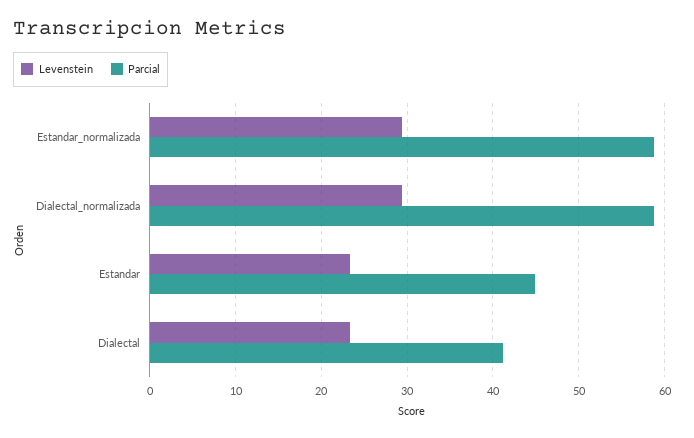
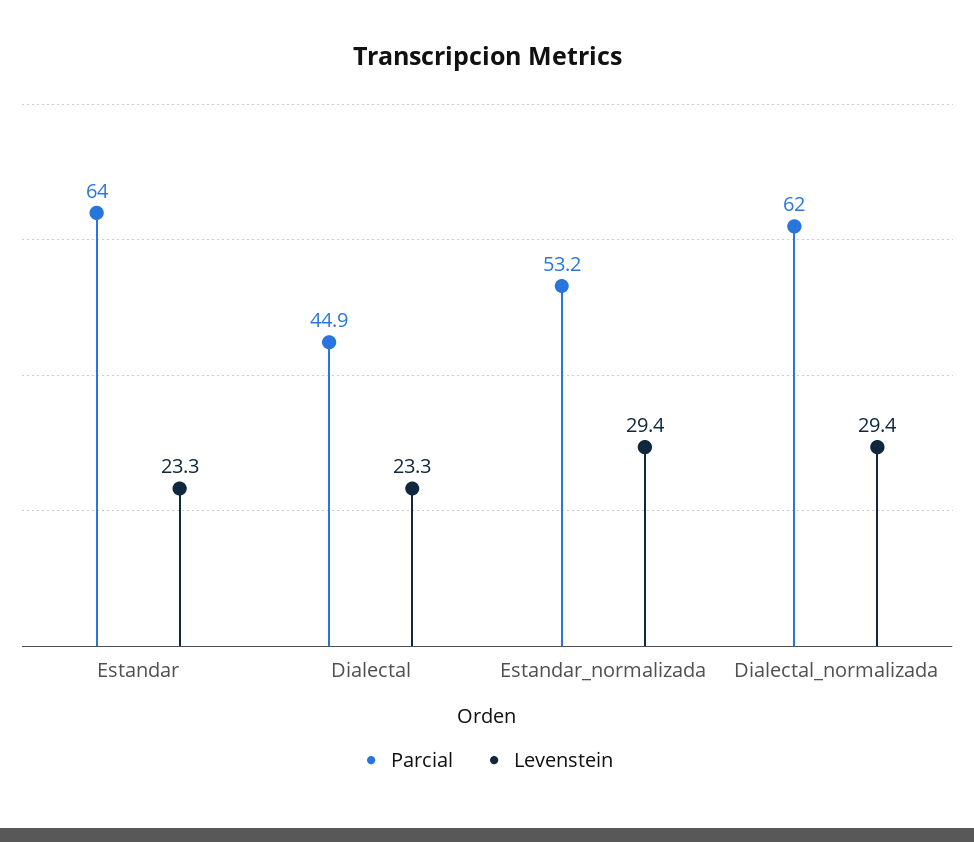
Parcial, Estandar_normalizada: 59 -> 53.2
Parcial, Dialectal_normalizada: 59 -> 62
Parcial, Estandar: 45 -> 64
Parcial, Dialectal: 41 -> 44.9

